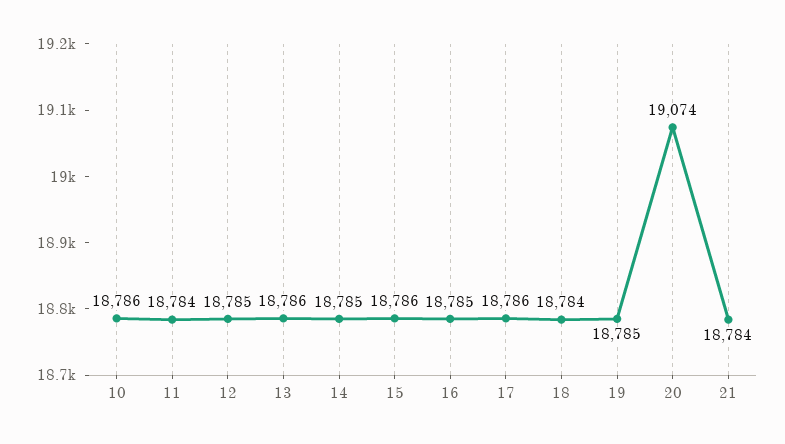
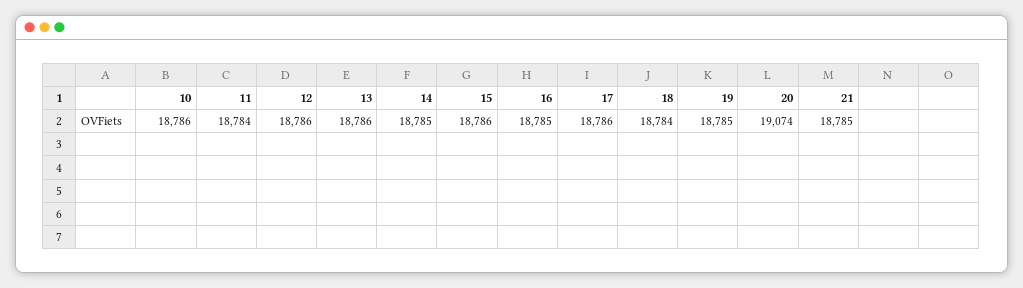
12: 18785 -> 18786
21: 18784 -> 18785

